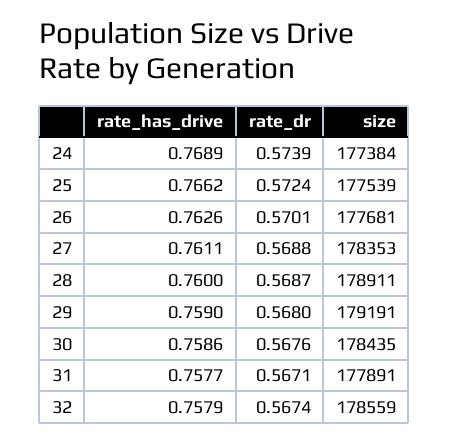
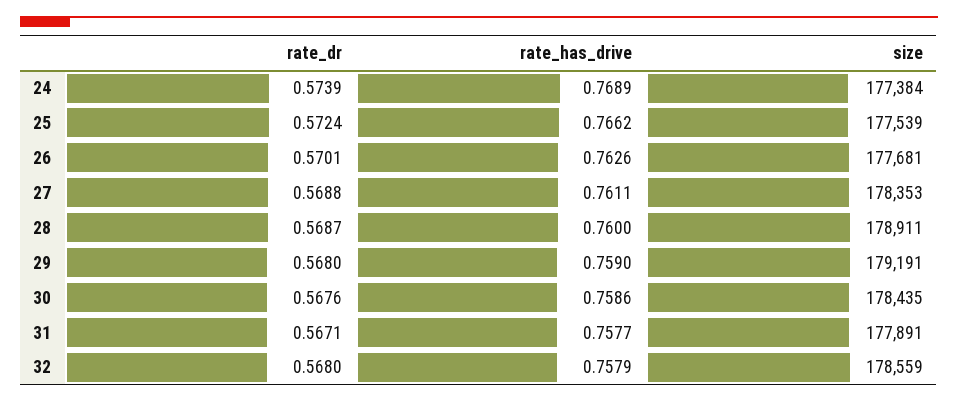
rate_dr, 32: 0.5674 -> 0.568

